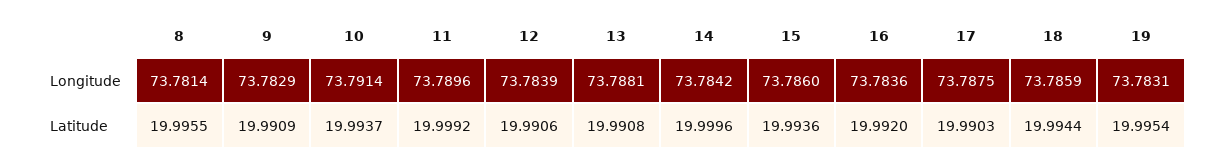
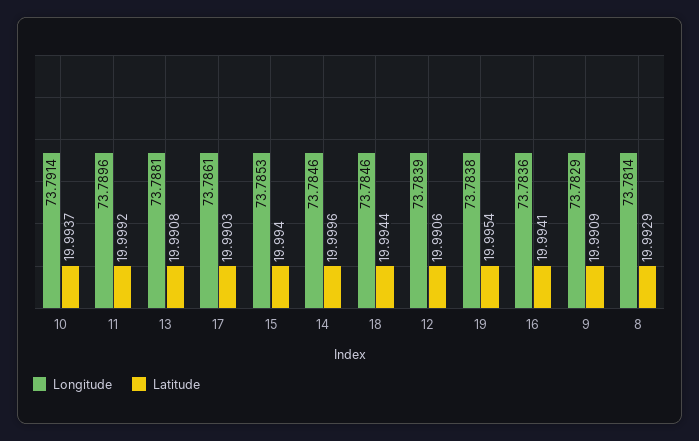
Longitude, 14: 73.7842 -> 73.7846
Longitude, 15: 73.786 -> 73.7853
Longitude, 17: 73.7875 -> 73.7861
Longitude, 18: 73.7859 -> 73.7846
Longitude, 19: 73.7831 -> 73.7838
Latitude, 8: 19.9955 -> 19.9929
Latitude, 15: 19.9936 -> 19.994
Latitude, 16: 19.992 -> 19.9941

